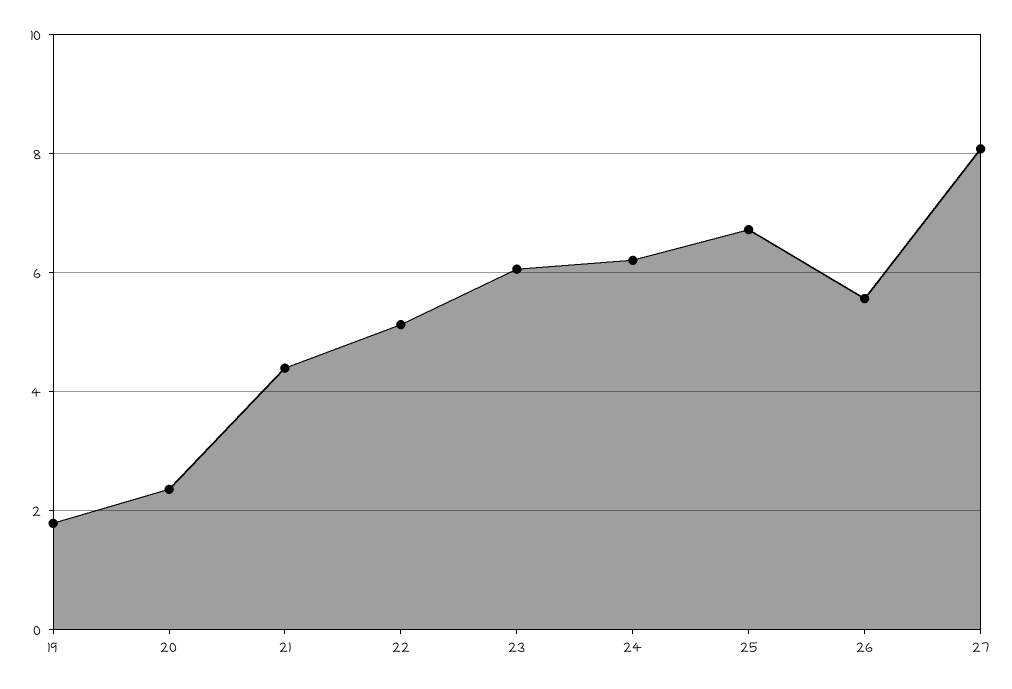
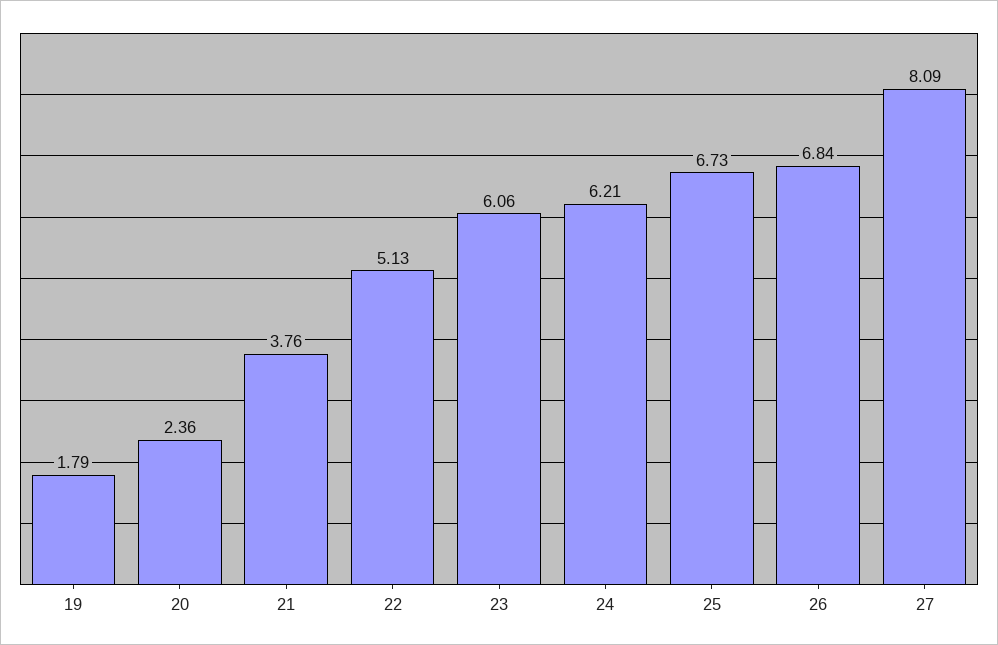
21: 4.4 -> 3.76
26: 5.6 -> 6.84

